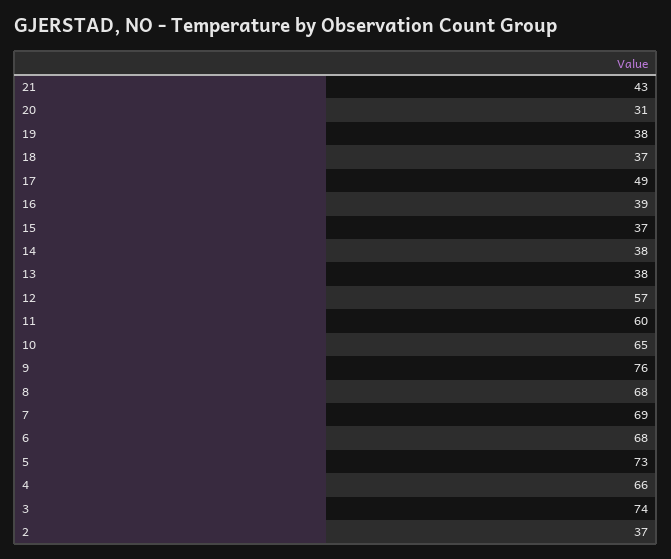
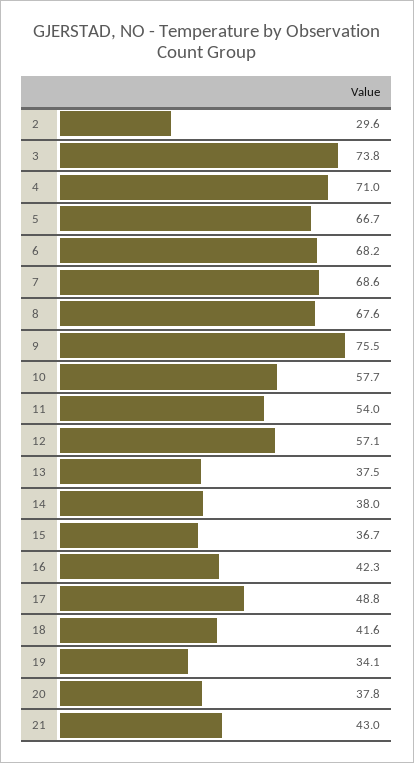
20: 31 -> 37.8
19: 38 -> 34.1
18: 37 -> 41.6
16: 39 -> 42.3
11: 60 -> 54
10: 65 -> 57.7
5: 73 -> 66.7
4: 66 -> 71
2: 37 -> 29.6

